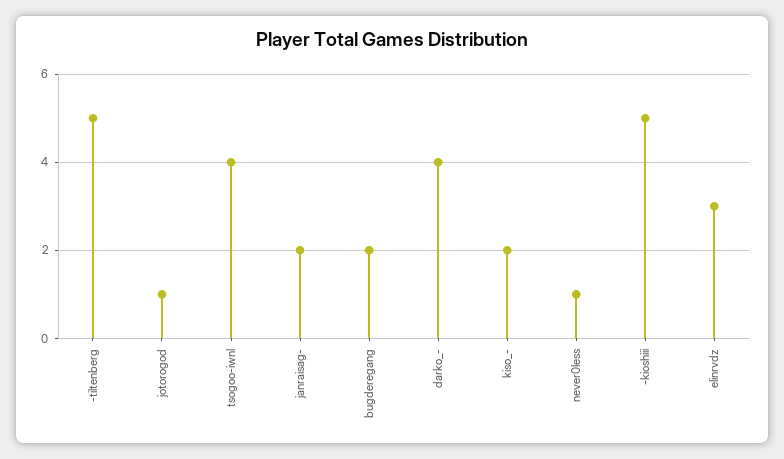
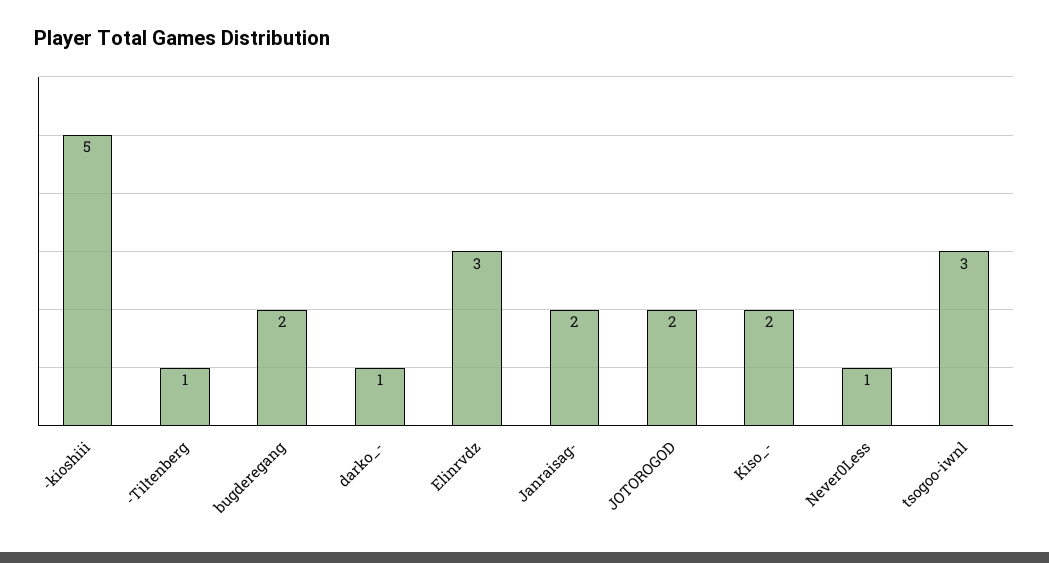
-tiltenberg: 5 -> 1
jotorogod: 1 -> 2
tsogoo-iwnl: 4 -> 3
darko_-: 4 -> 1

